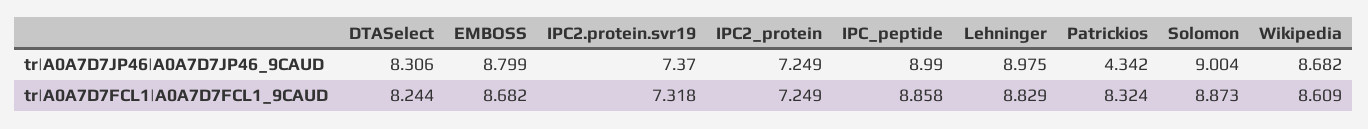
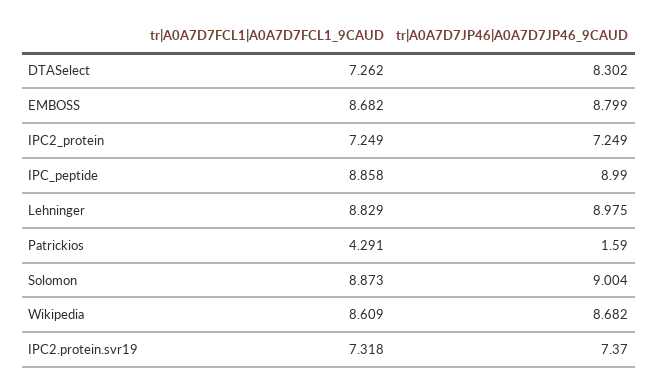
DTASelect, tr|A0A7D7JP46|A0A7D7JP46_9CAUD: 8.306 -> 8.302
Patrickios, tr|A0A7D7JP46|A0A7D7JP46_9CAUD: 4.342 -> 1.59
DTASelect, tr|A0A7D7FCL1|A0A7D7FCL1_9CAUD: 8.244 -> 7.262
Patrickios, tr|A0A7D7FCL1|A0A7D7FCL1_9CAUD: 8.324 -> 4.291

